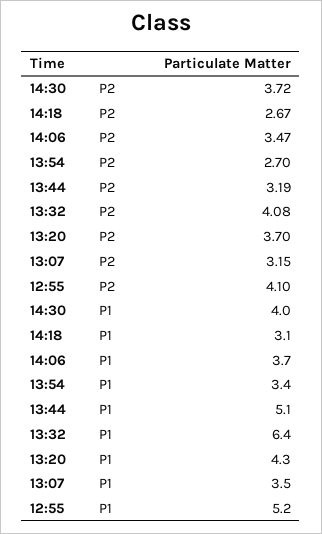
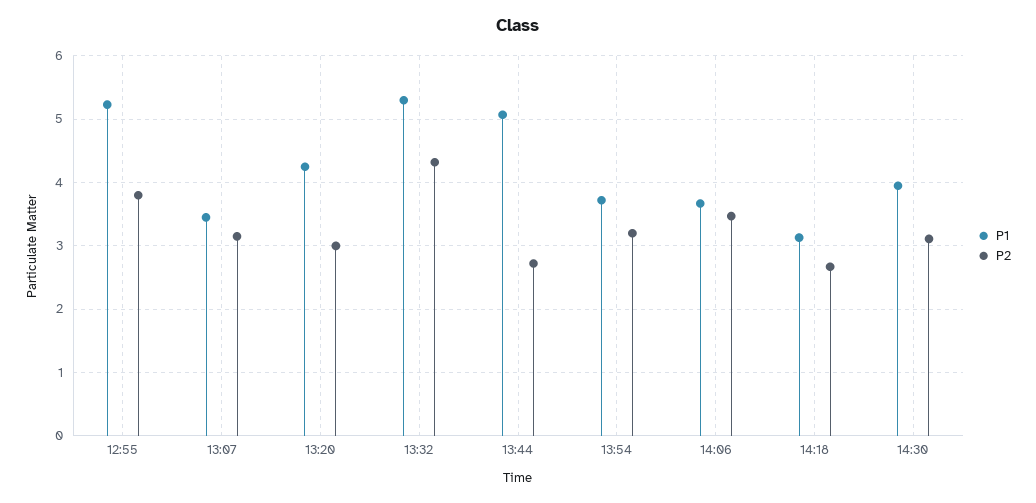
P2, 14:30: 3.72 -> 3.1
P2, 13:54: 2.7 -> 3.2
P2, 13:44: 3.19 -> 2.7
P2, 13:32: 4.08 -> 4.3
P2, 13:20: 3.7 -> 3
P2, 12:55: 4.1 -> 3.8
P1, 13:54: 3.4 -> 3.7
P1, 13:32: 6.4 -> 5.3

